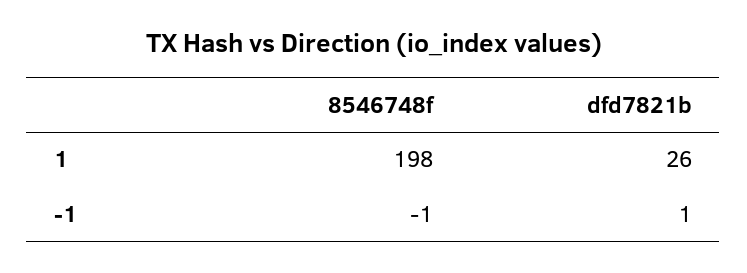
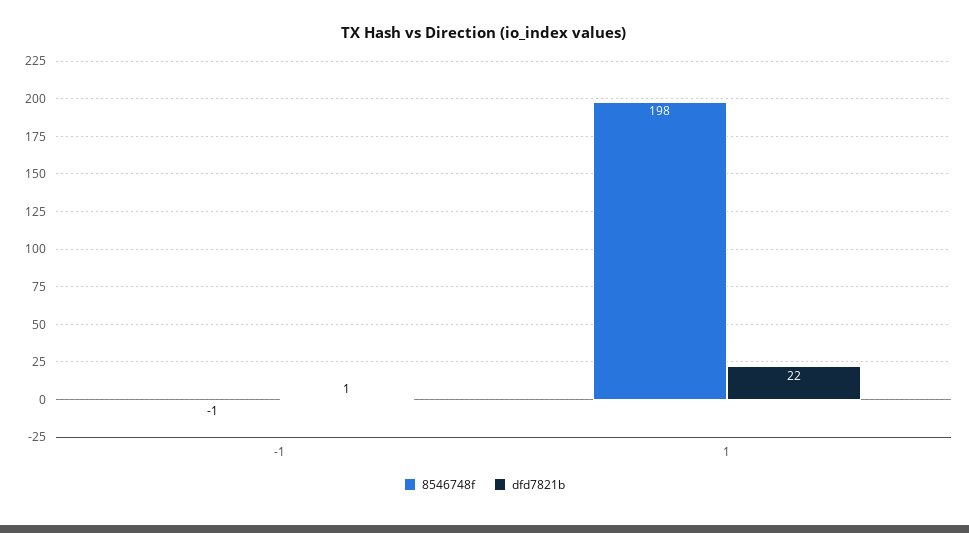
dfd7821b, 1: 26 -> 22

